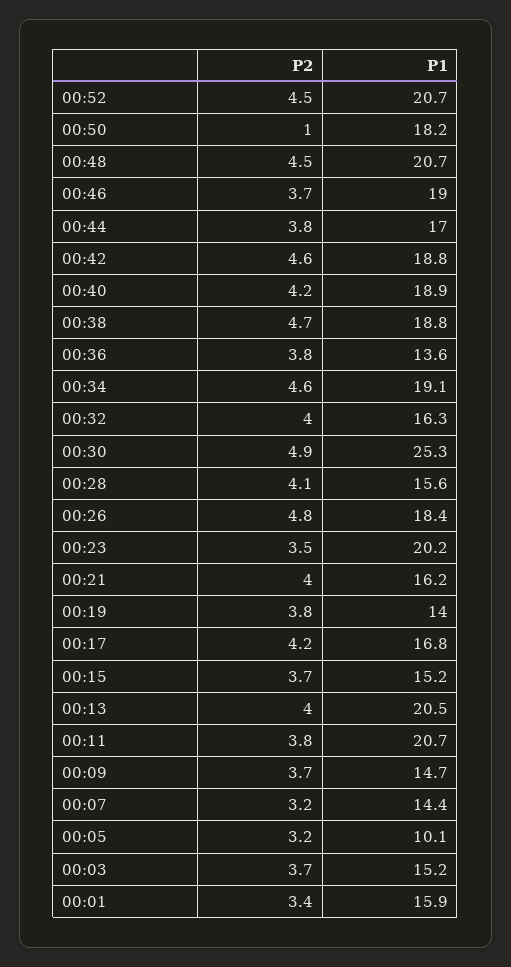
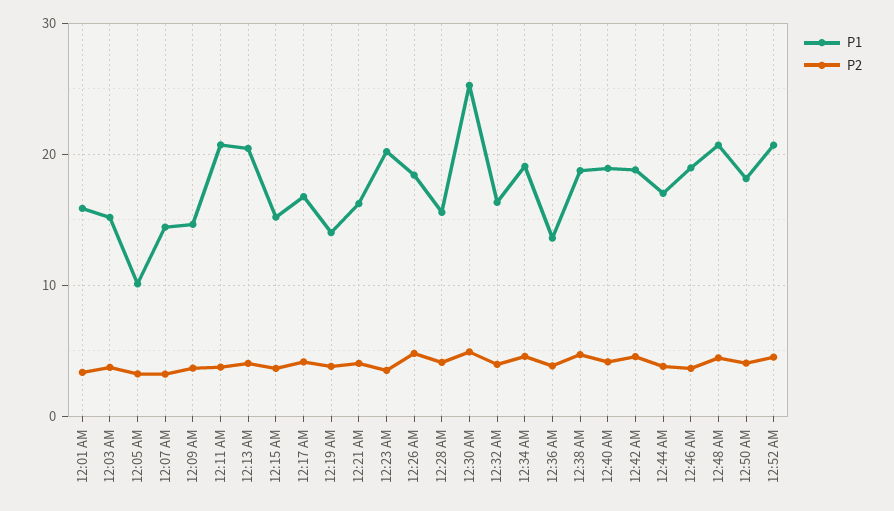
P2, 00:50: 1 -> 4

